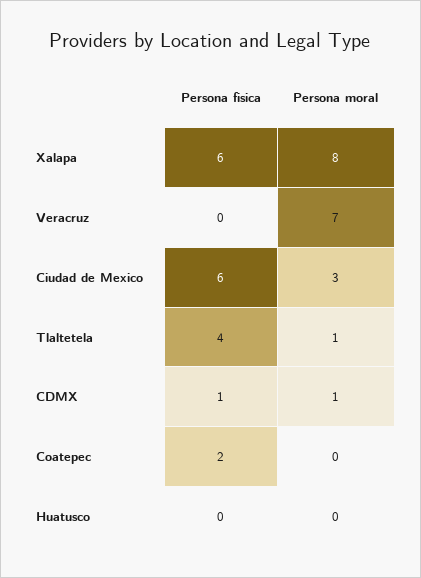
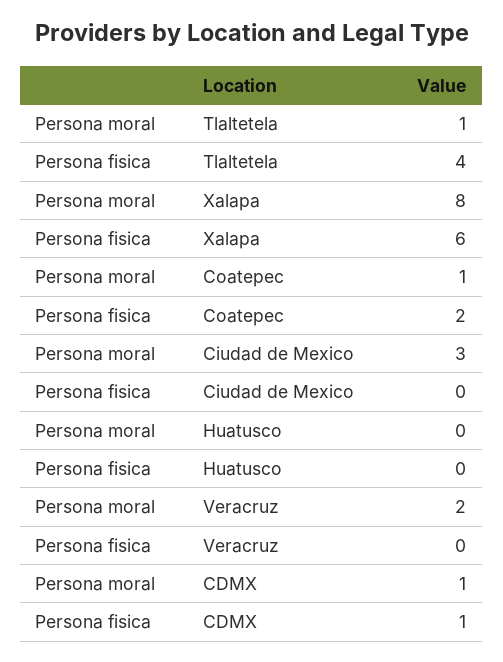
Persona moral, Veracruz: 7 -> 2
Persona fisica, Ciudad de Mexico: 6 -> 0
Persona moral, Coatepec: 0 -> 1

